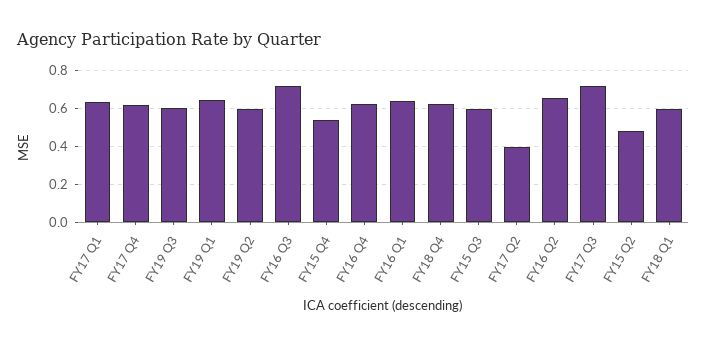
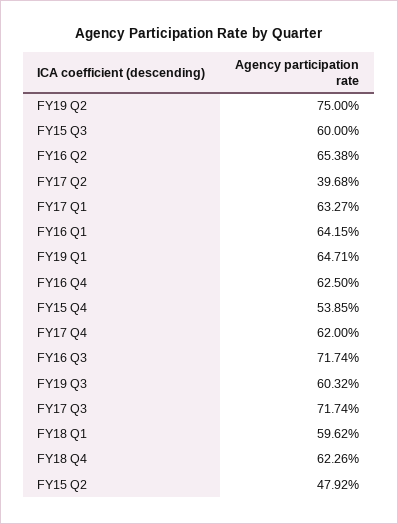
FY19 Q2: 0.6 -> 0.75

